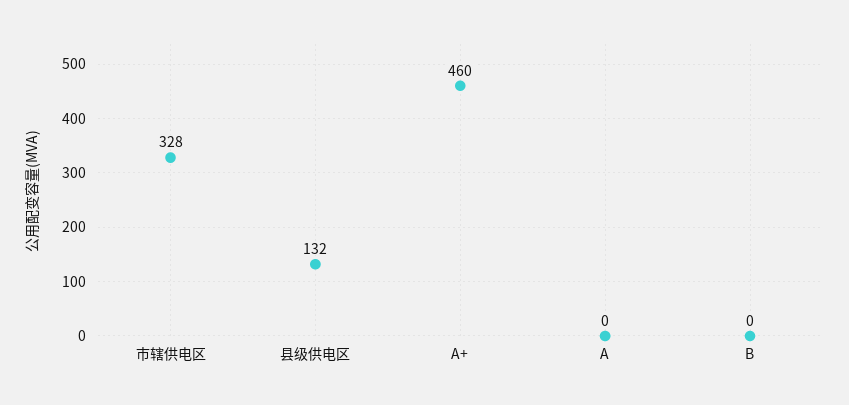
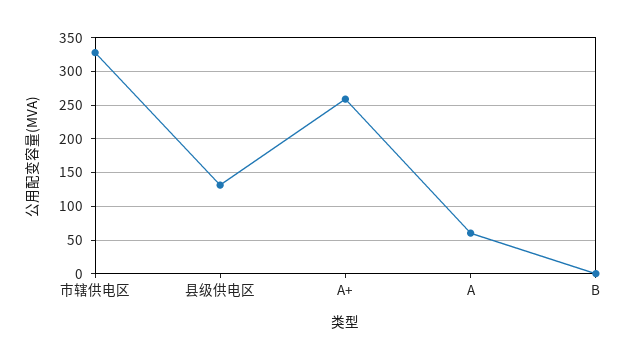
A+: 460 -> 260
A: 0 -> 60

